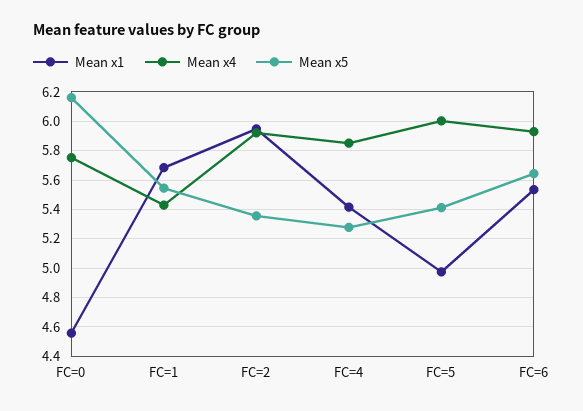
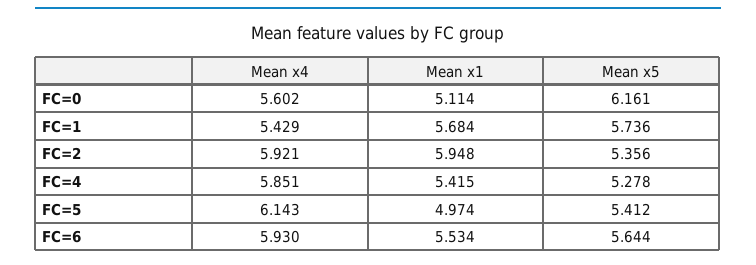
Mean x1, FC=0: 4.55 -> 5.114
Mean x4, FC=0: 5.75 -> 5.602
Mean x5, FC=1: 5.55 -> 5.736
Mean x4, FC=5: 6 -> 6.143

